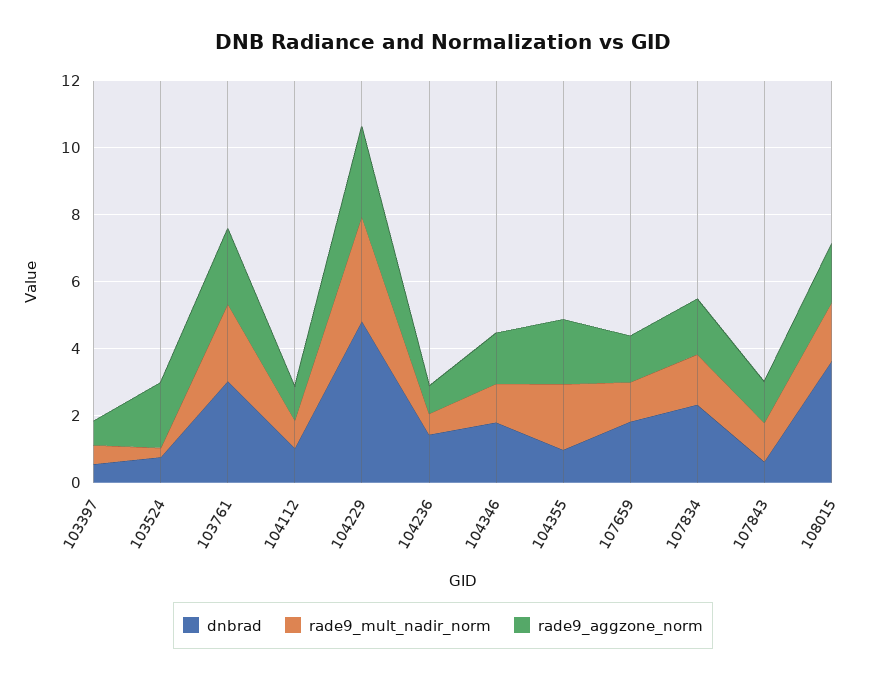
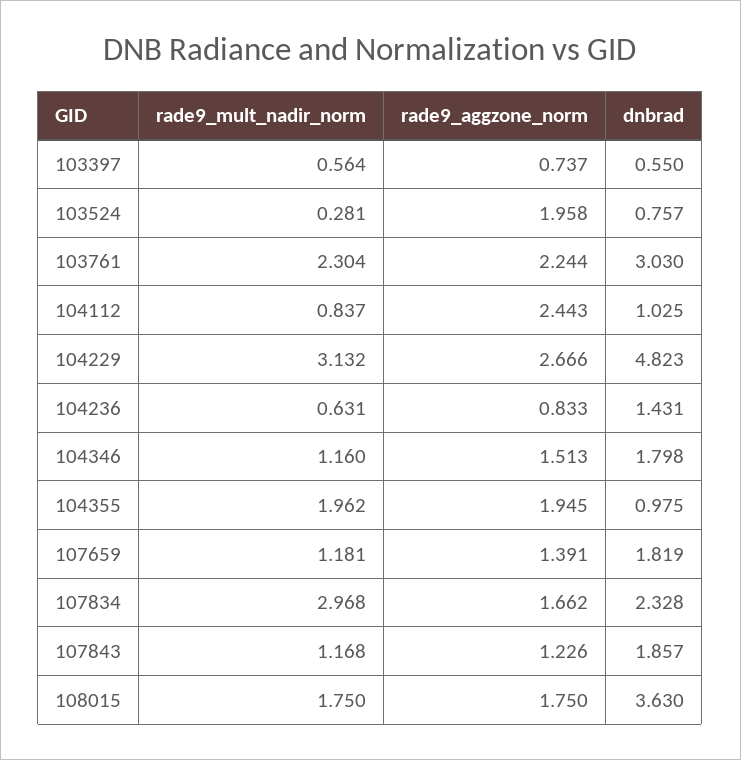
rade9_aggzone_norm, 104112: 1 -> 2.443
rade9_mult_nadir_norm, 107834: 1.5 -> 2.968
dnbrad, 107843: 0.5 -> 1.857

